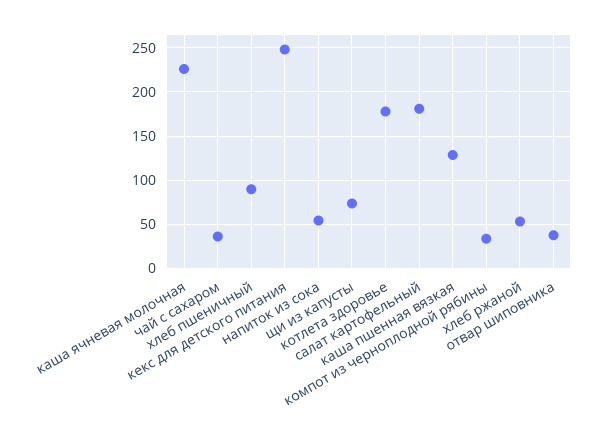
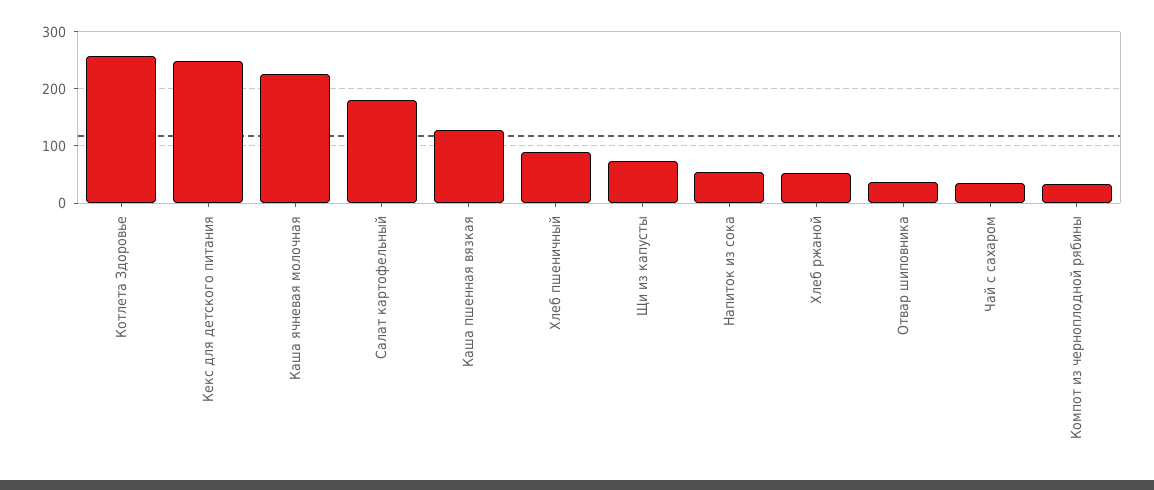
котлета здоровье: 180 -> 260

